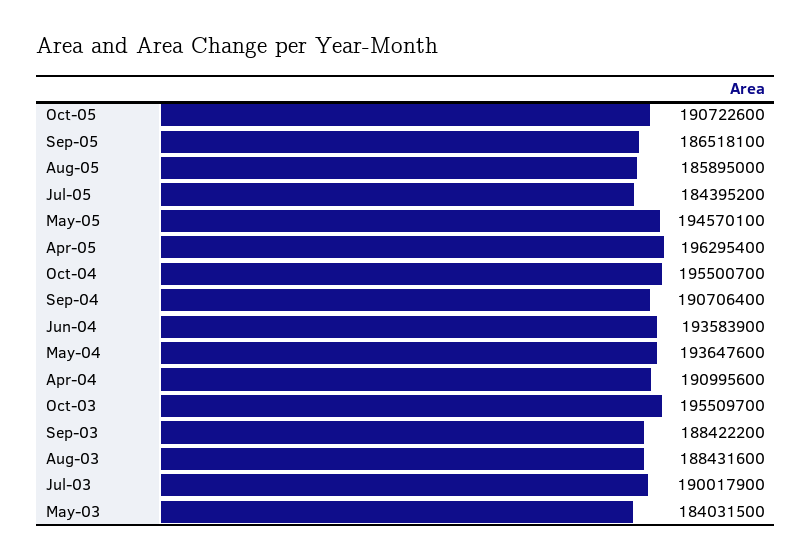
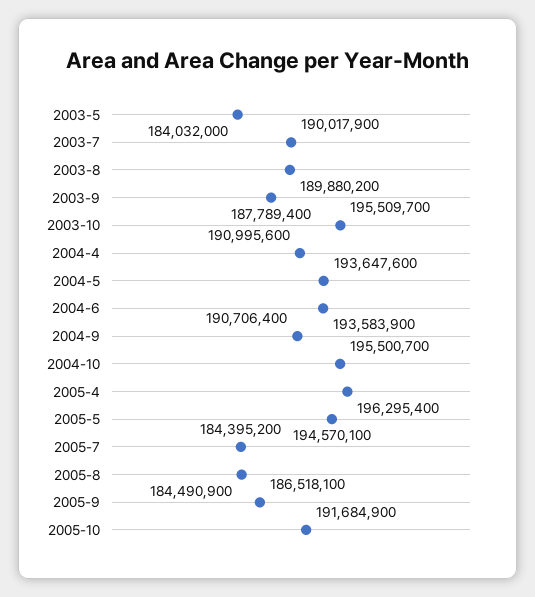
Oct-05: 190722600 -> 191684900
Aug-05: 185895000 -> 184490900
Sep-03: 188422200 -> 187789400
Aug-03: 188431600 -> 189880200
May-03: 184031500 -> 184032000

